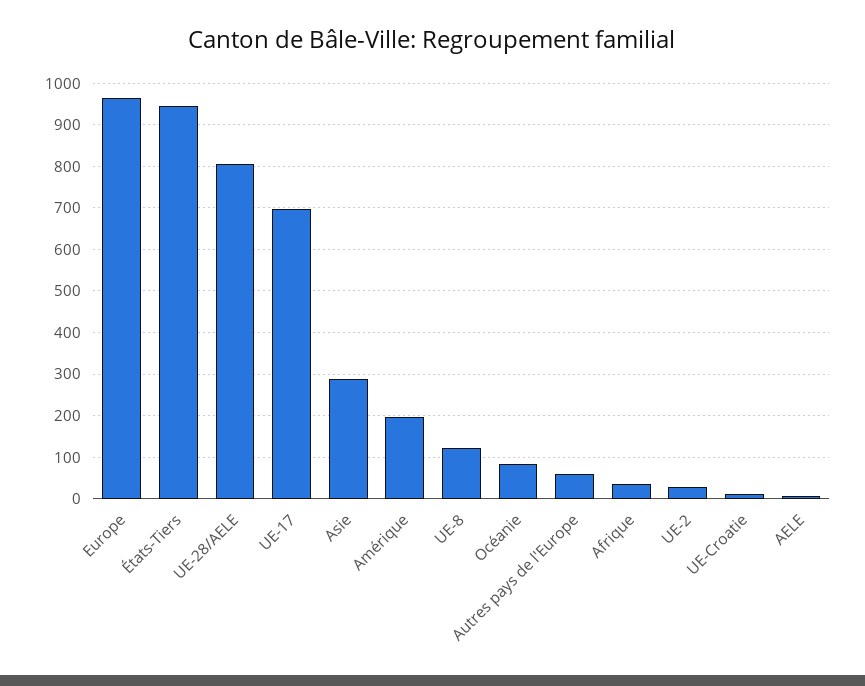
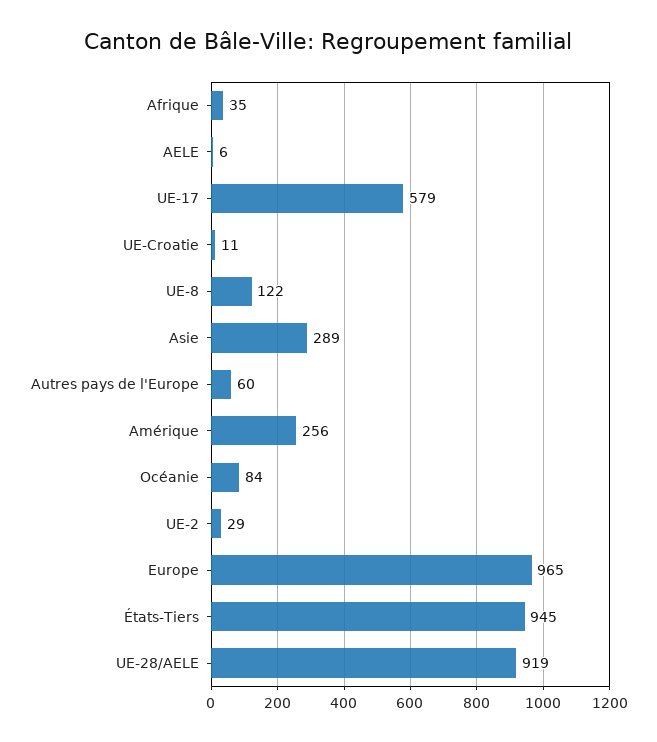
UE-28/AELE: 800 -> 919
UE-17: 700 -> 579
Amérique: 200 -> 256

